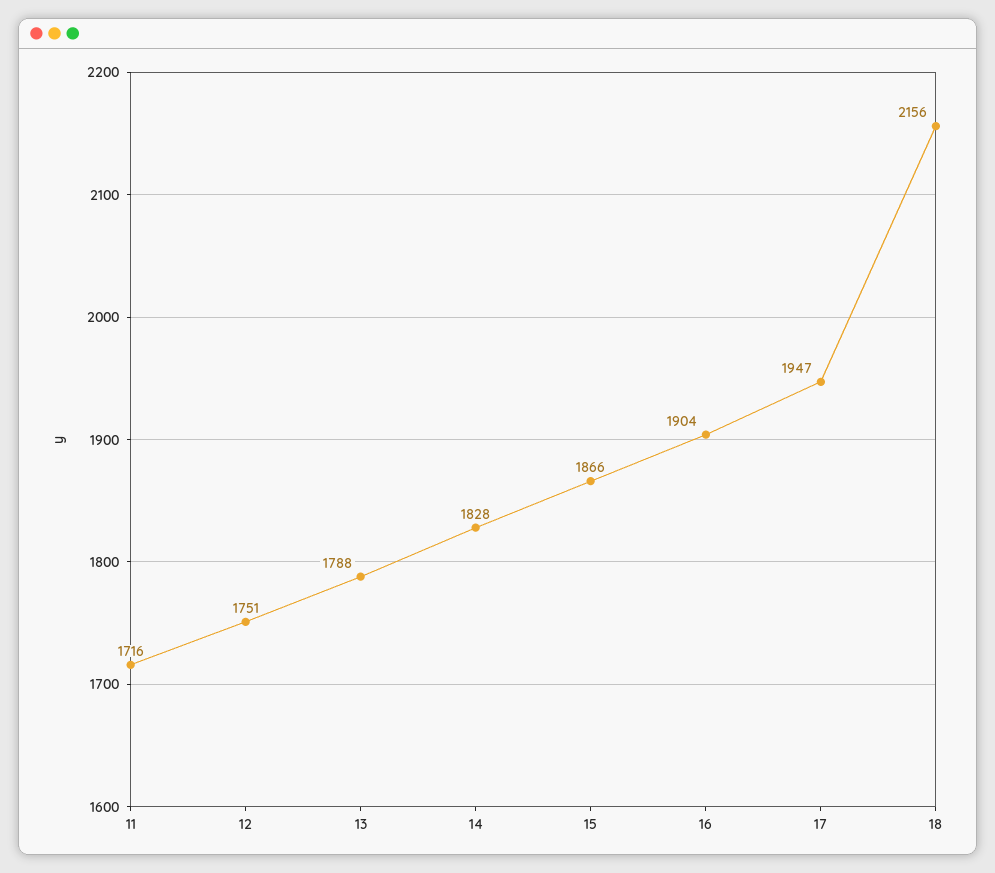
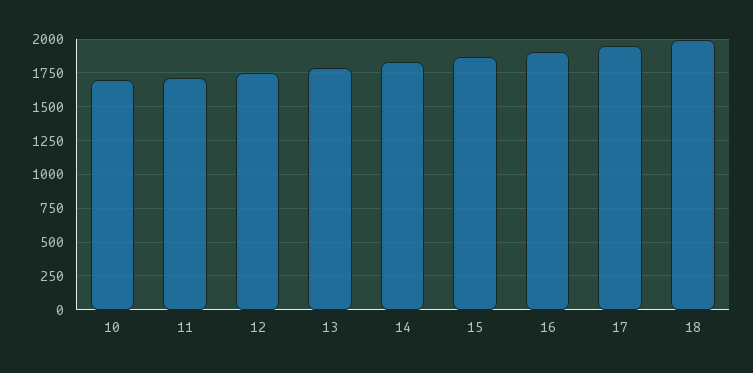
18: 2156 -> 2000
10: none -> 1700

